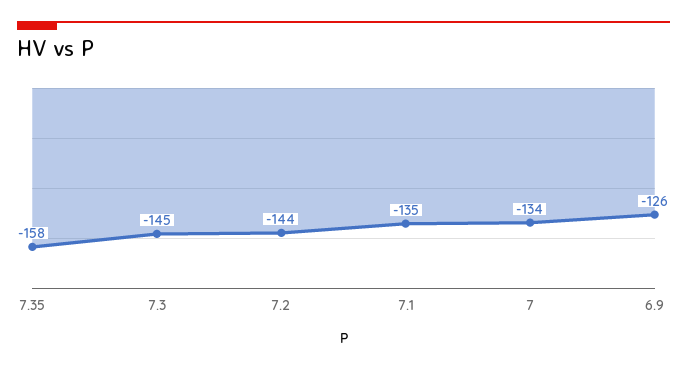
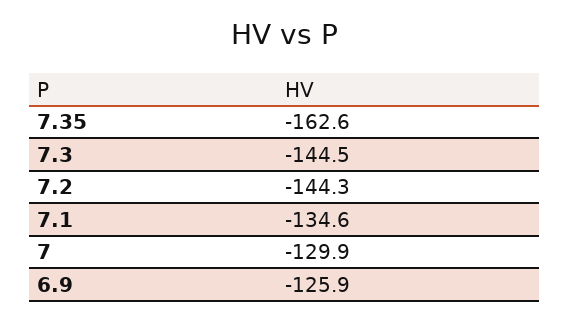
7.35: -158 -> -162.6
7: -134 -> -129.9

